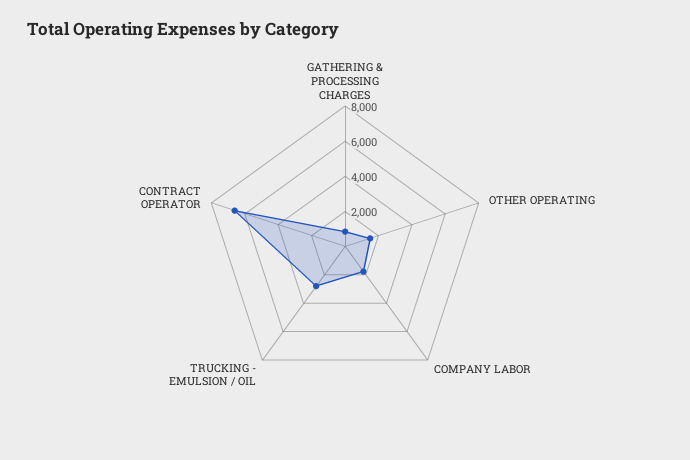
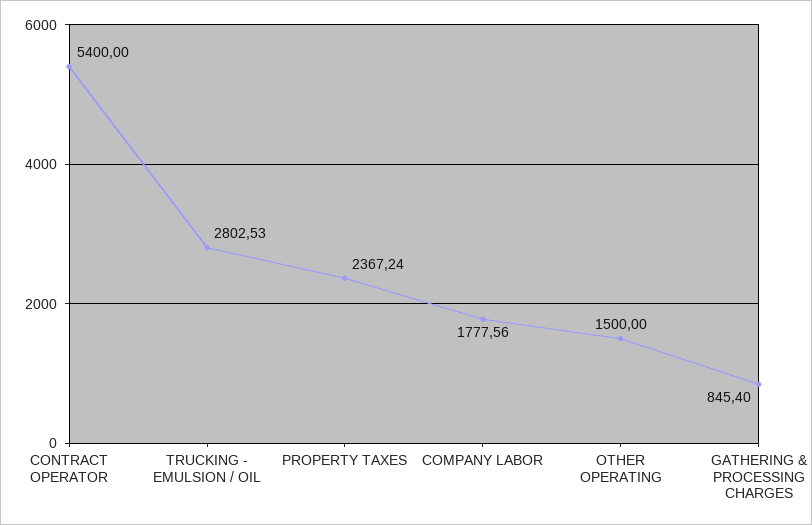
CONTRACT OPERATOR: 6500 -> 5400
PROPERTY TAXES: none -> 2367.24

